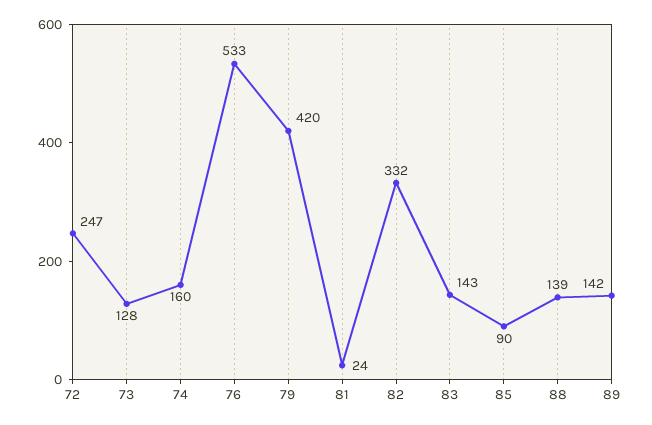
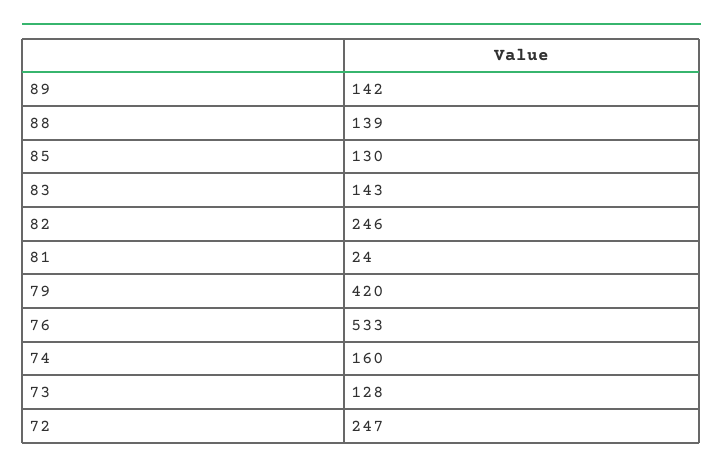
82: 332 -> 246
85: 90 -> 130

